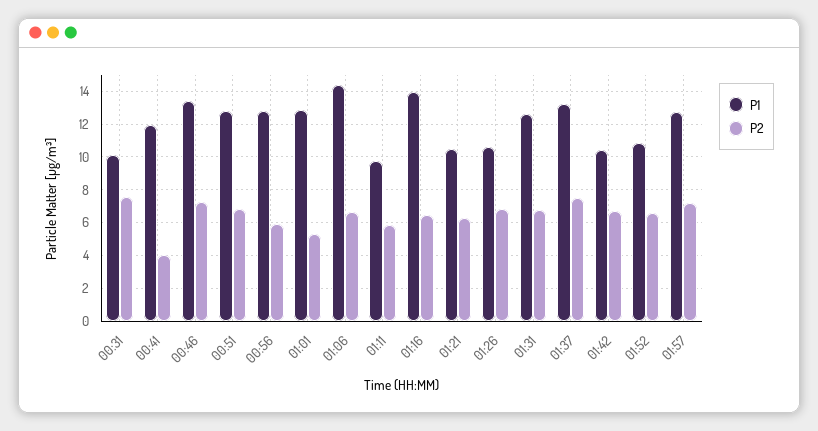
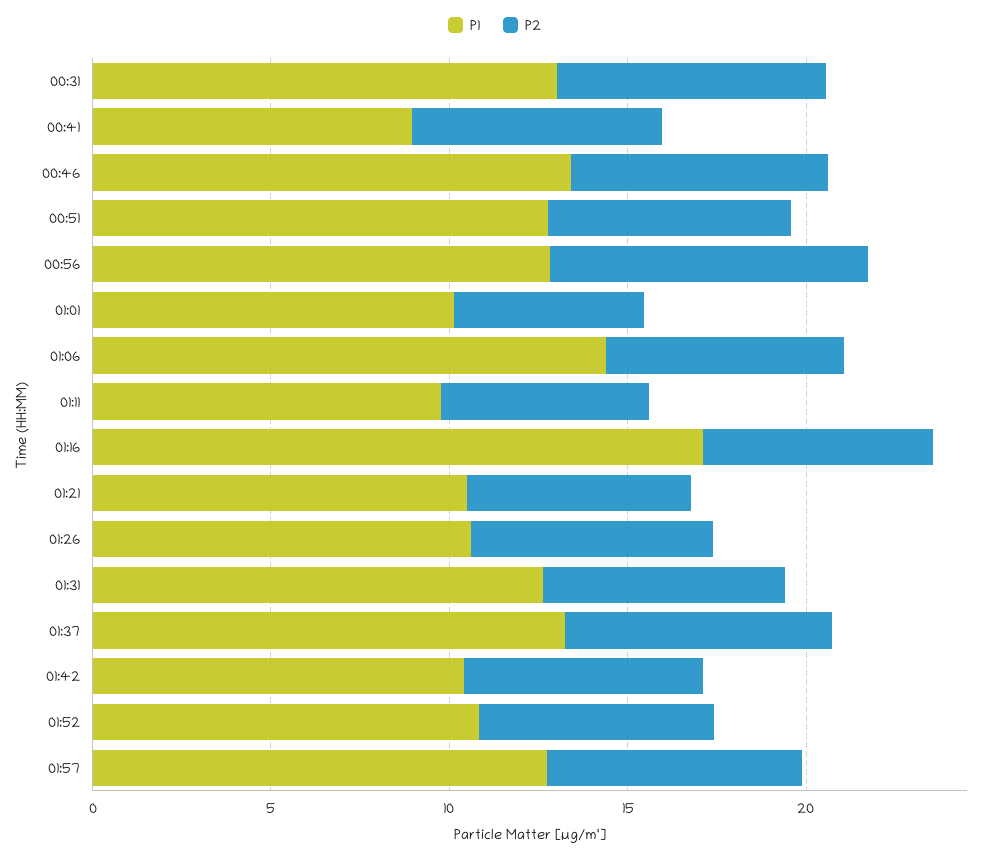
P1, 00:31: 10 -> 13
P1, 00:41: 12 -> 9
P2, 00:41: 4 -> 7
P2, 00:56: 6 -> 9
P1, 01:01: 13 -> 10
P1, 01:16: 14 -> 17

